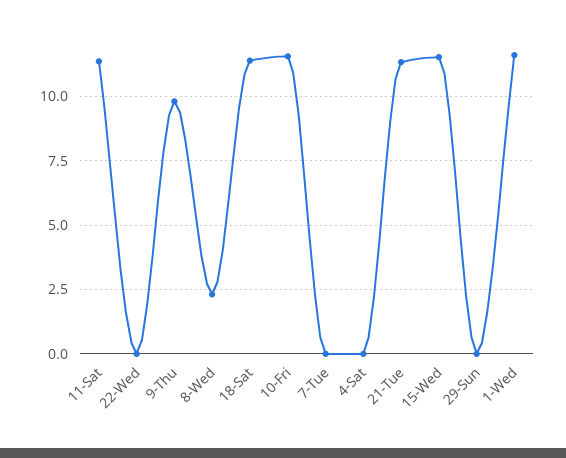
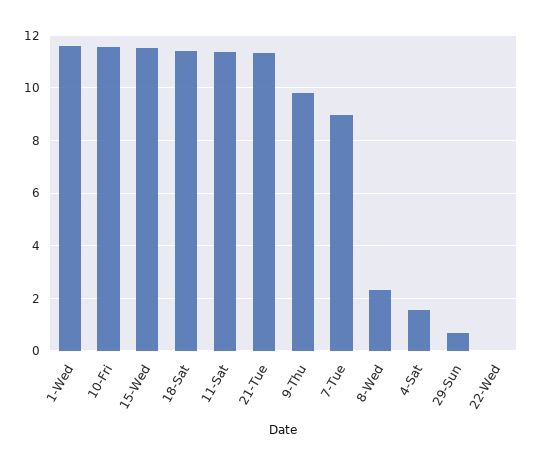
7-Tue: 0 -> 9
4-Sat: 0 -> 1.5
29-Sun: 0 -> 0.75

